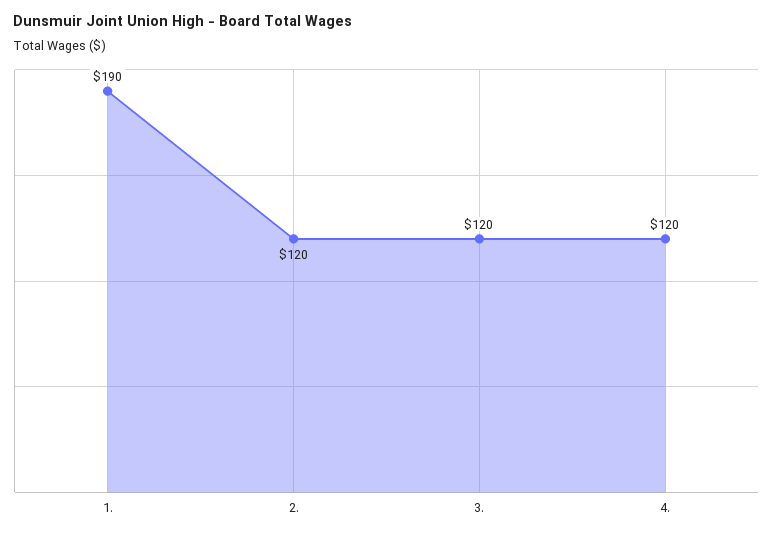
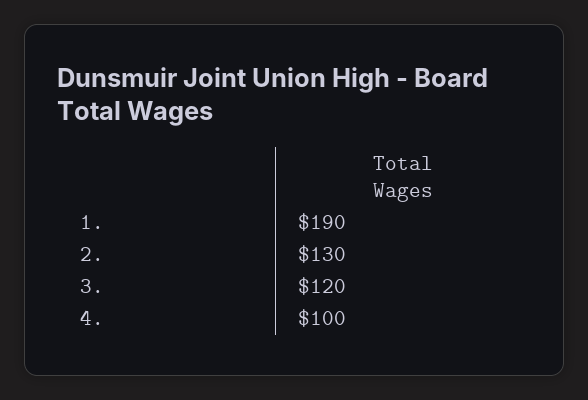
2.: 120 -> 130
4.: 120 -> 100

